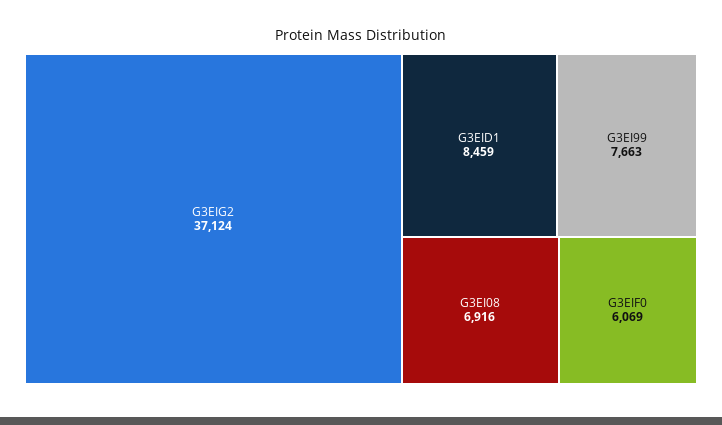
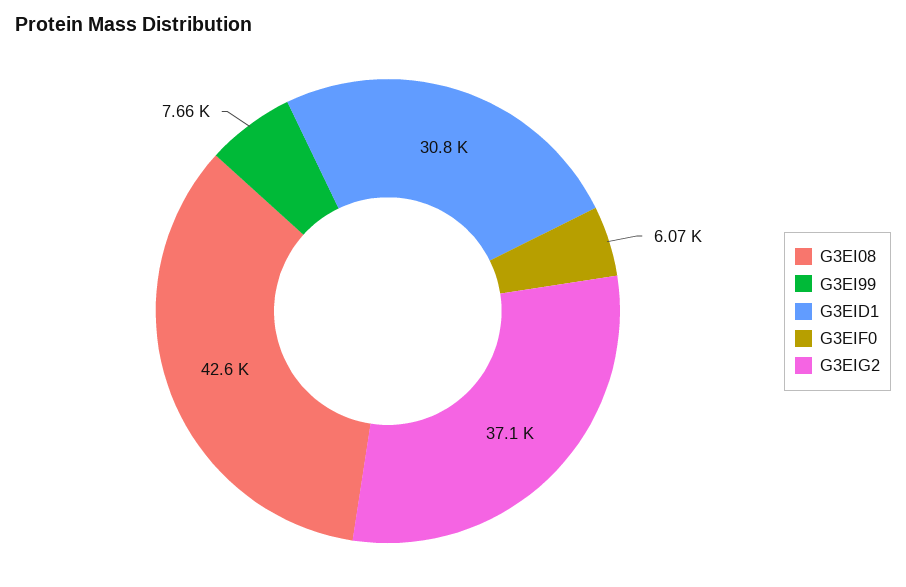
G3EID1: 8459 -> 30800
G3EI08: 6916 -> 42600

